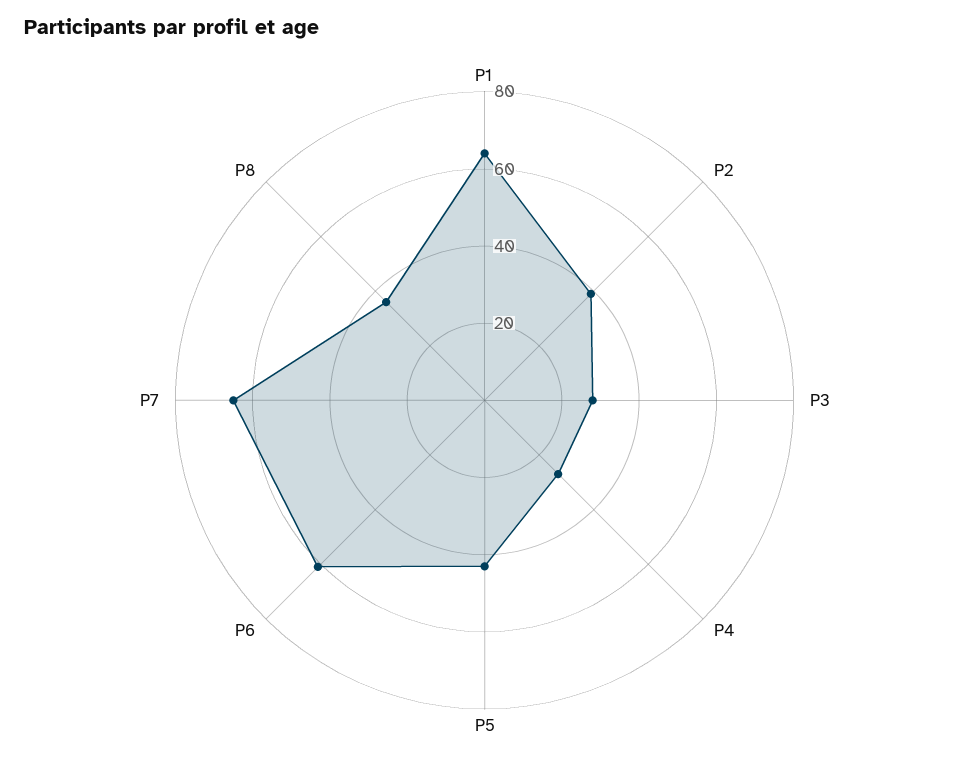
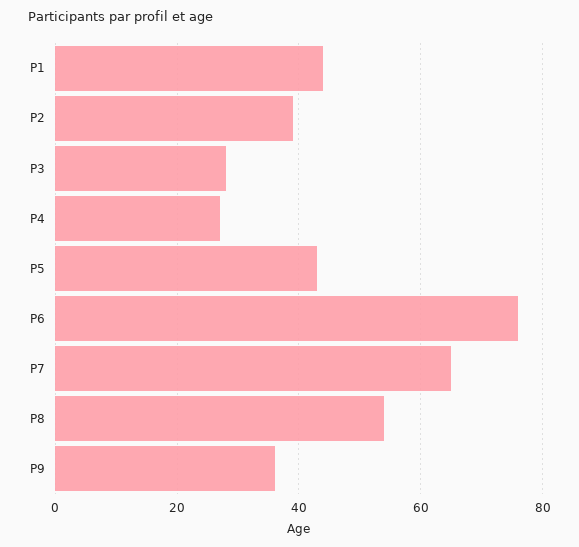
P1: 65 -> 45
P6: 60 -> 75
P8: 35 -> 55
P9: none -> 35

